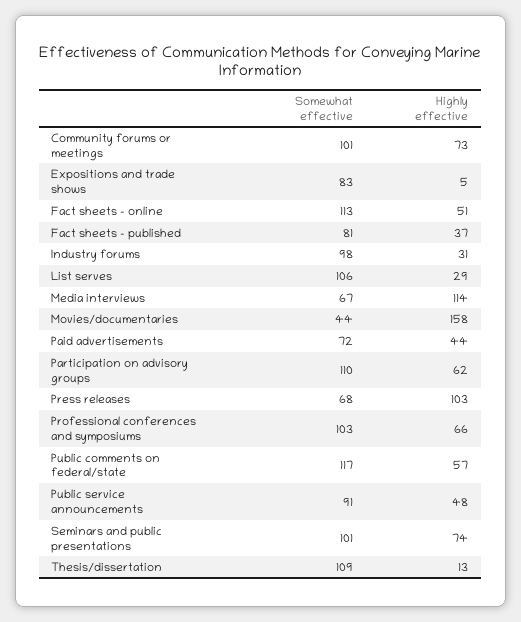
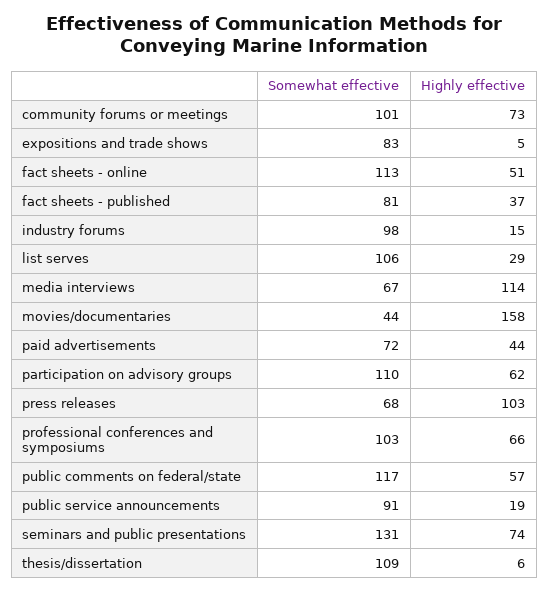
Highly effective, Industry forums: 31 -> 15
Highly effective, Public service announcements: 48 -> 19
Somewhat effective, Seminars and public presentations: 101 -> 131
Highly effective, Thesis/dissertation: 13 -> 6

